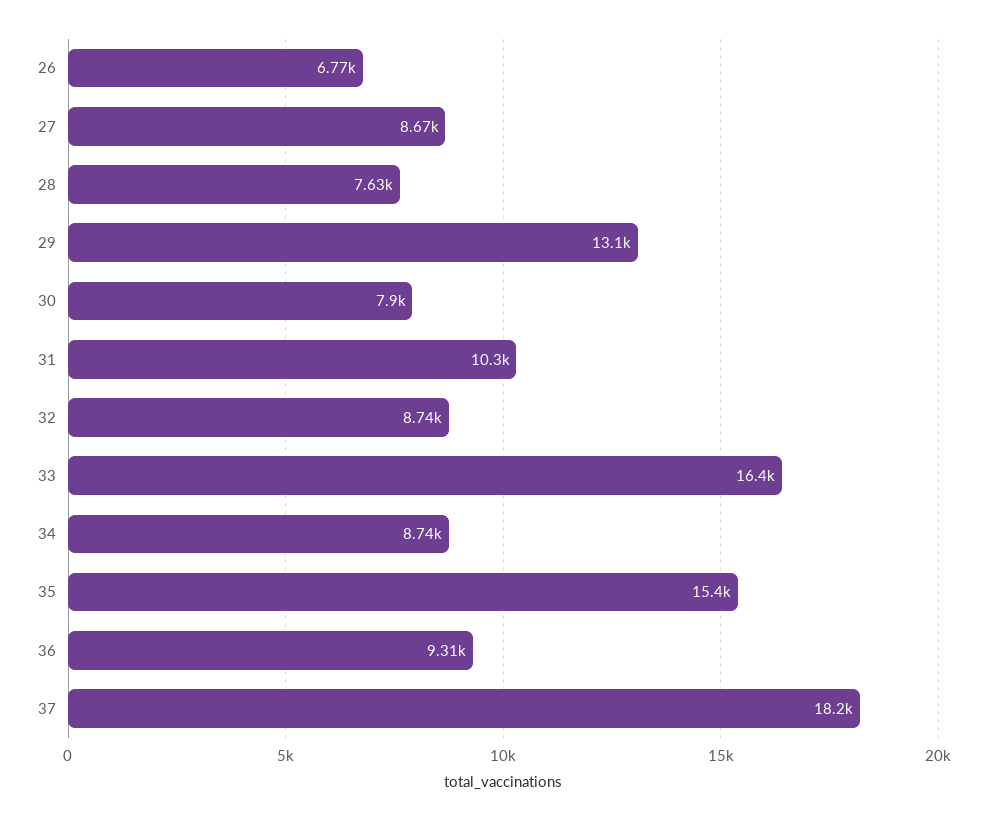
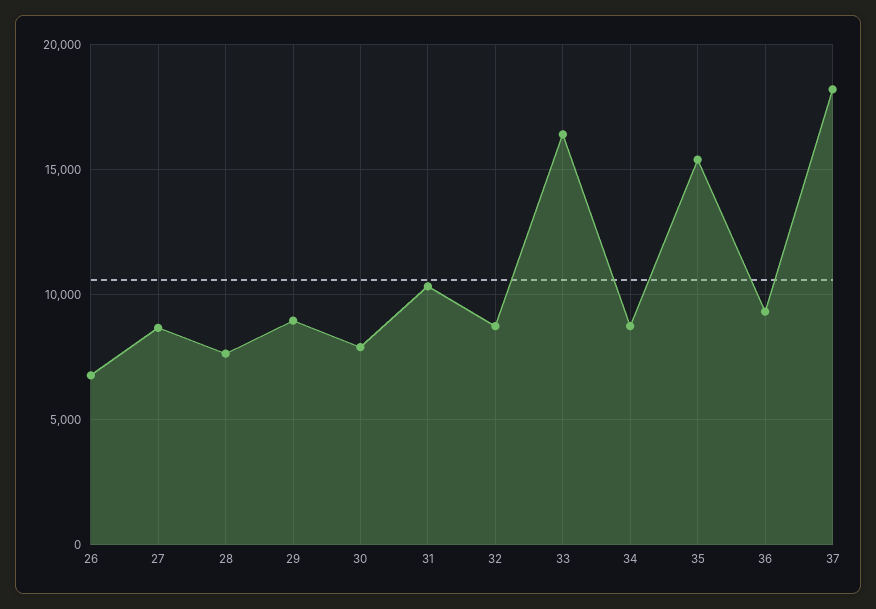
29: 13100 -> 9000

